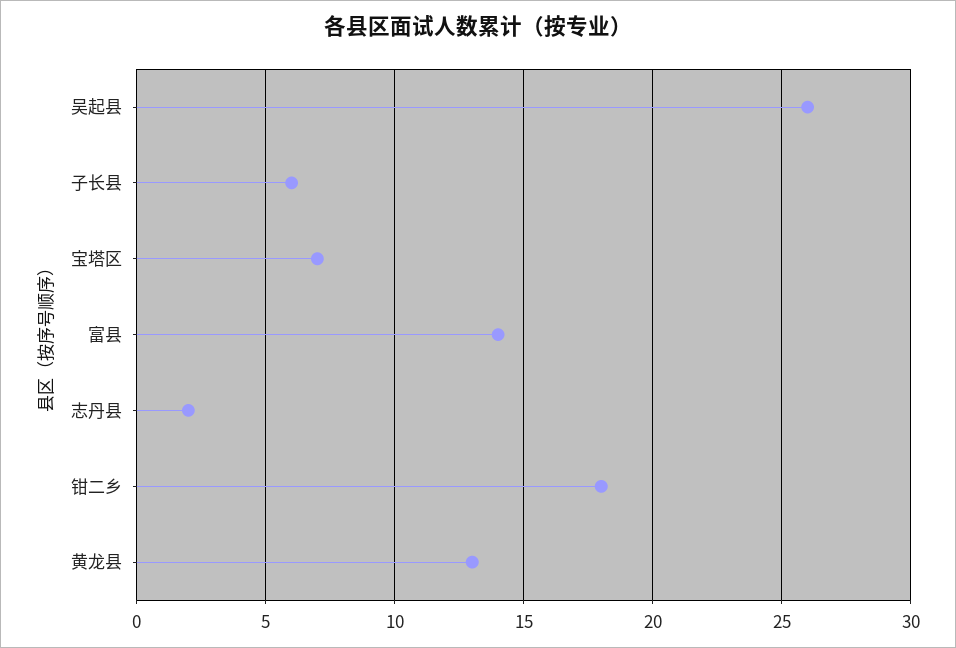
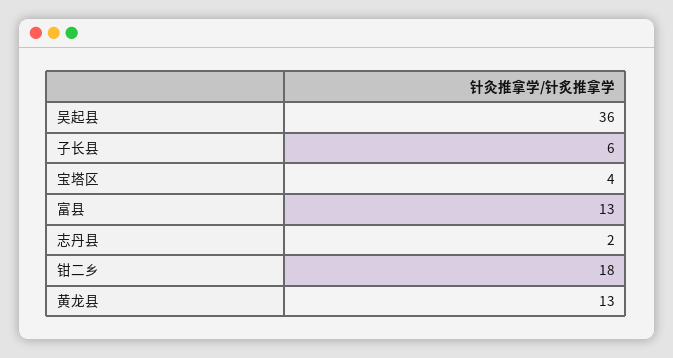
吴起县: 26 -> 36
宝塔区: 7 -> 4
富县: 14 -> 13

